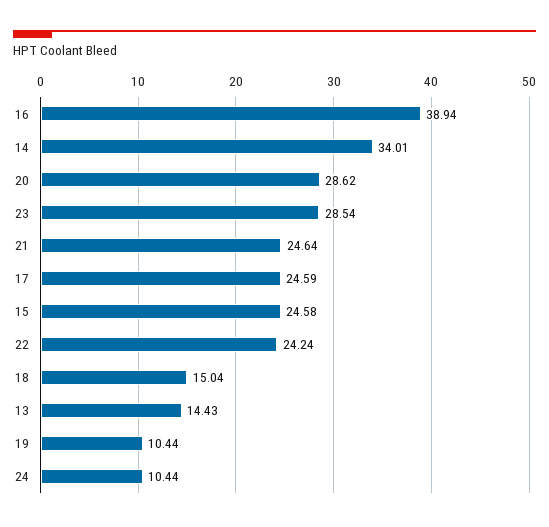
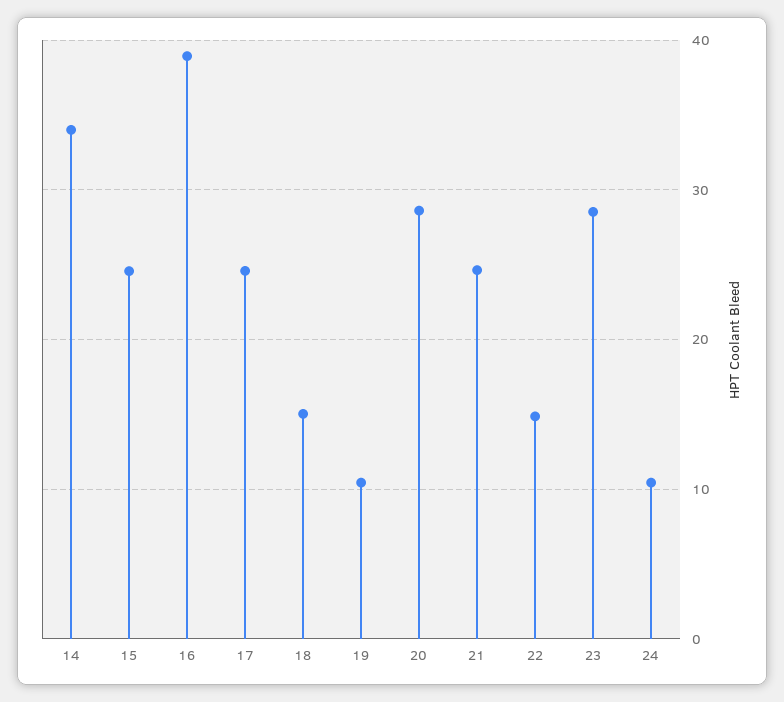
22: 24.24 -> 15
13: 14.43 -> none

